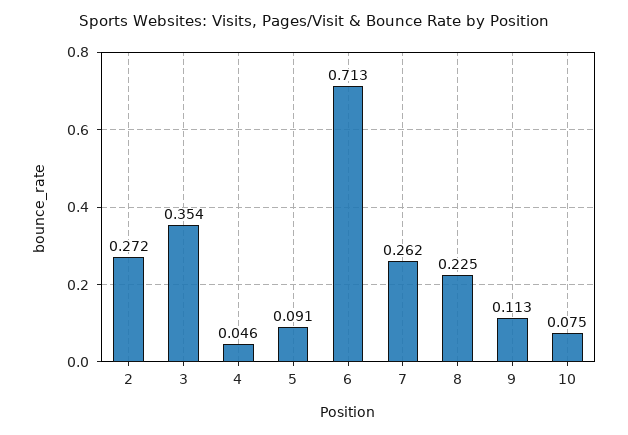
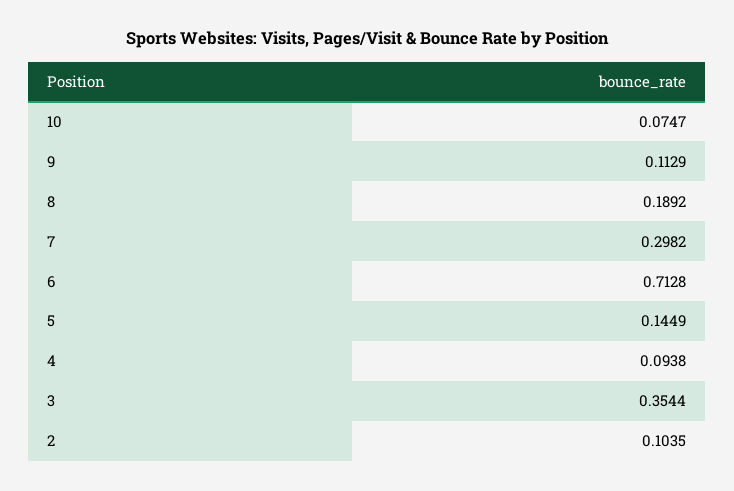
2: 0.272 -> 0.1035
4: 0.046 -> 0.0938
5: 0.091 -> 0.1449
7: 0.262 -> 0.2982
8: 0.225 -> 0.1892

